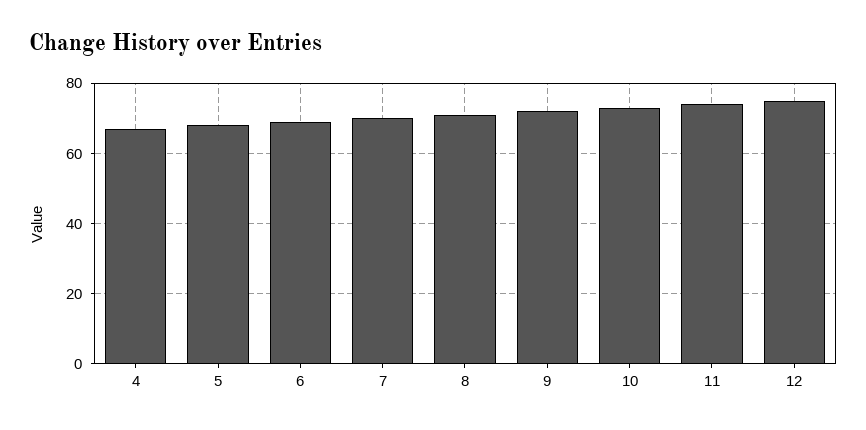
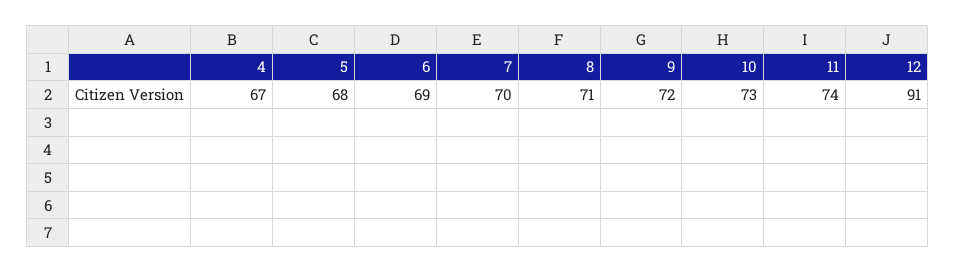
12: 75 -> 91

